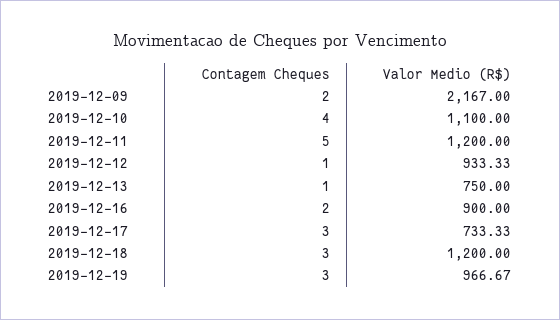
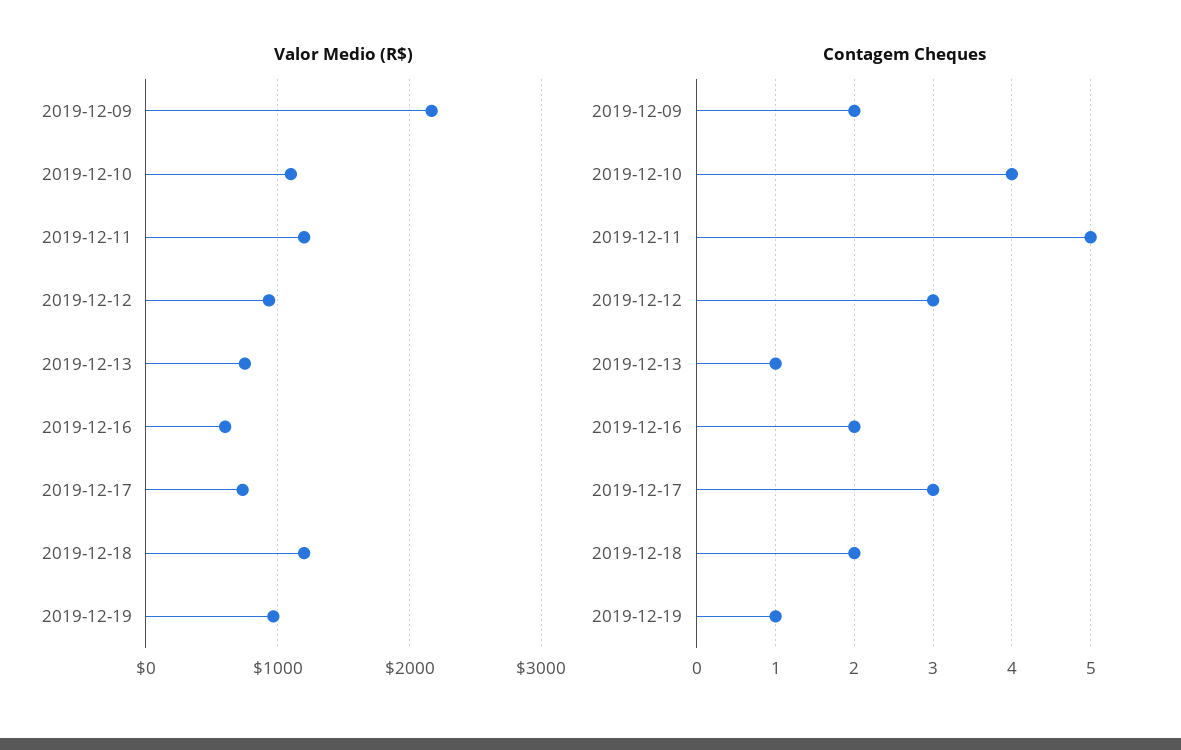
Contagem Cheques, 2019-12-12: 1 -> 3
Valor Medio (R$), 2019-12-16: 900 -> 600
Contagem Cheques, 2019-12-18: 3 -> 2
Contagem Cheques, 2019-12-19: 3 -> 1

